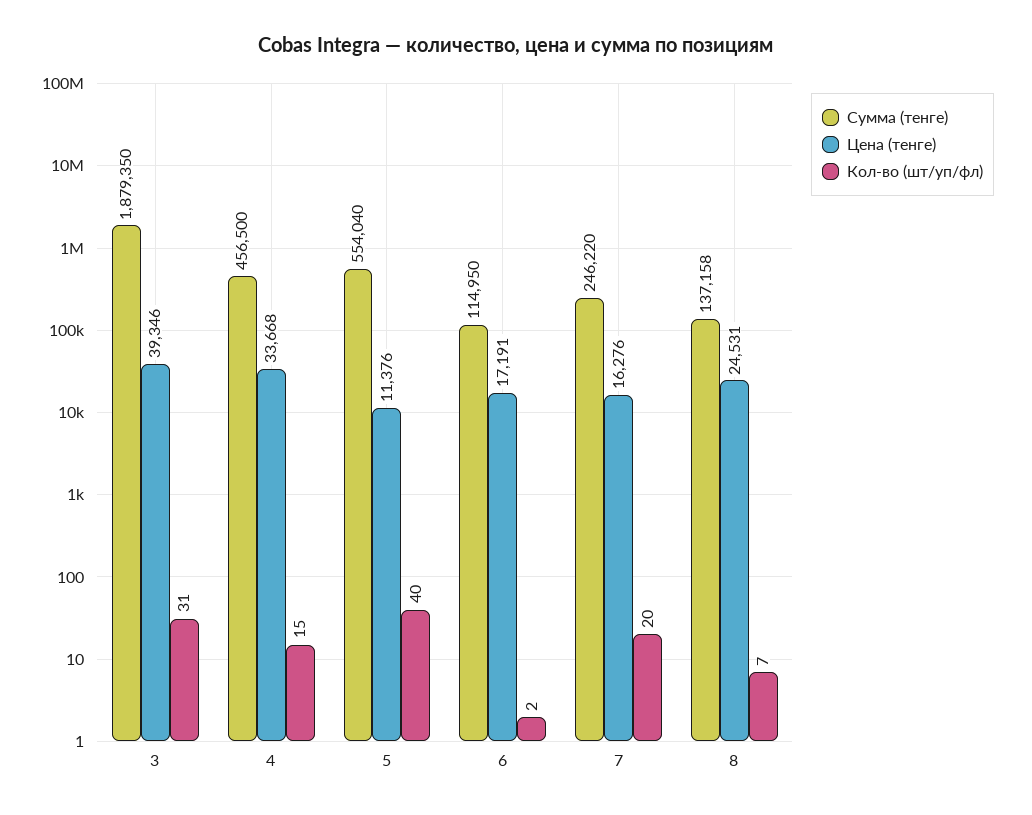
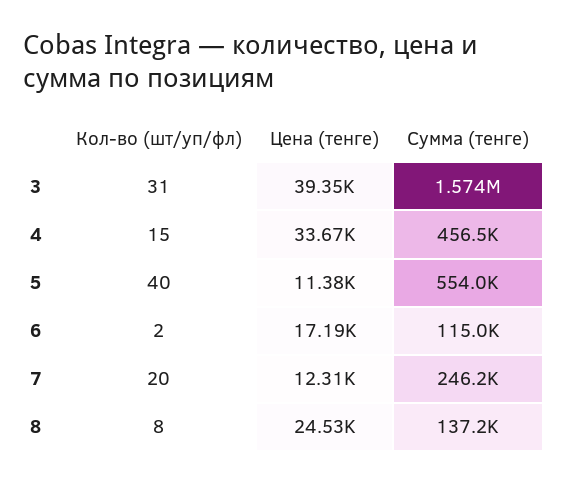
Сумма (тенге), 3: 1879350 -> 1574000
Цена (тенге), 7: 16276 -> 12310
Кол-во (шт/уп/фл), 8: 7 -> 8

